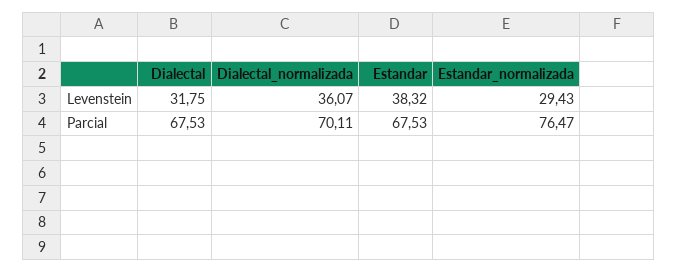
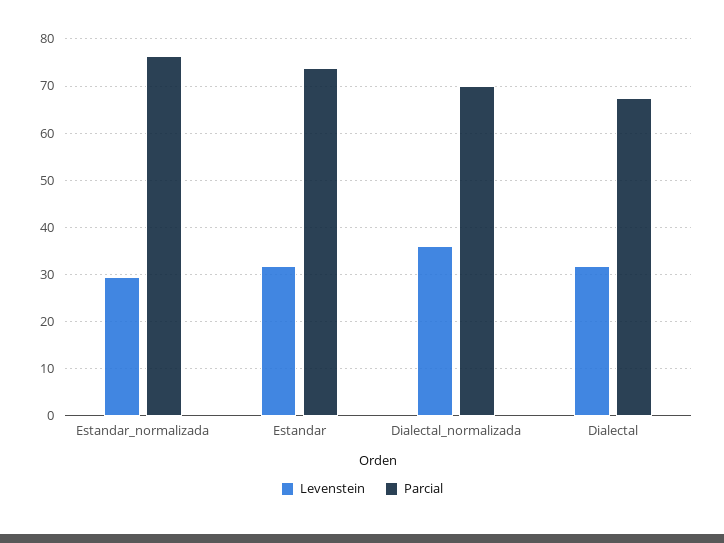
Levenstein, Estandar: 38.32 -> 32
Parcial, Estandar: 67.53 -> 74

